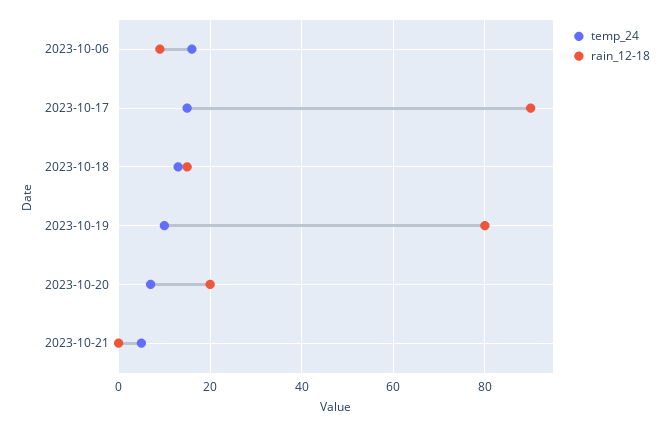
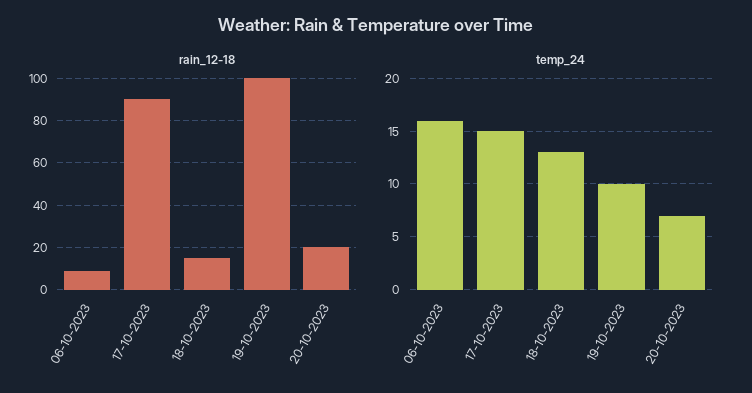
rain_12-18, 2023-10-19: 80 -> 100
temp_24, 2023-10-21: 5 -> none
rain_12-18, 2023-10-21: 0 -> none

